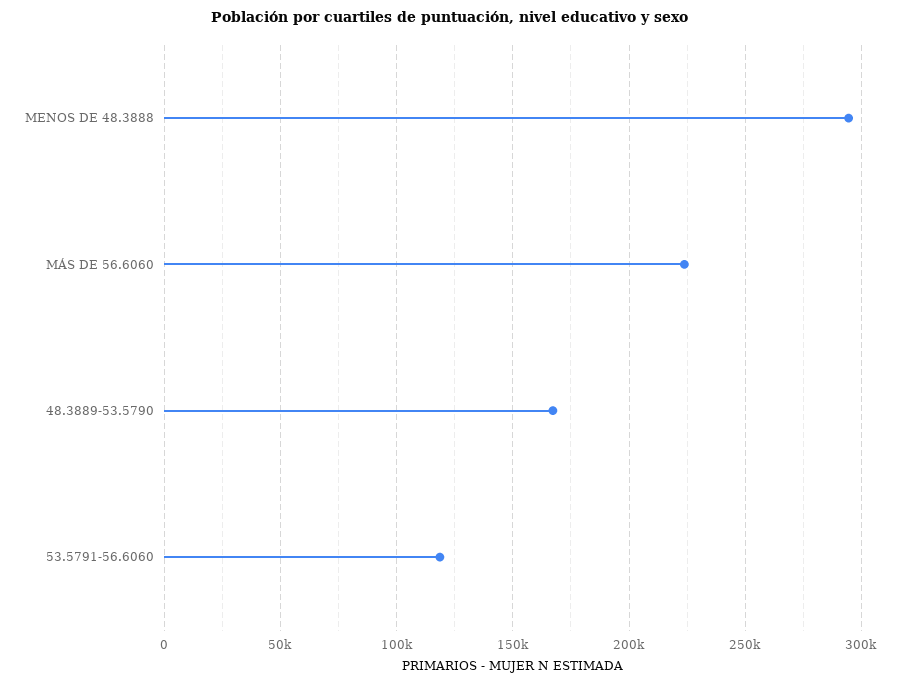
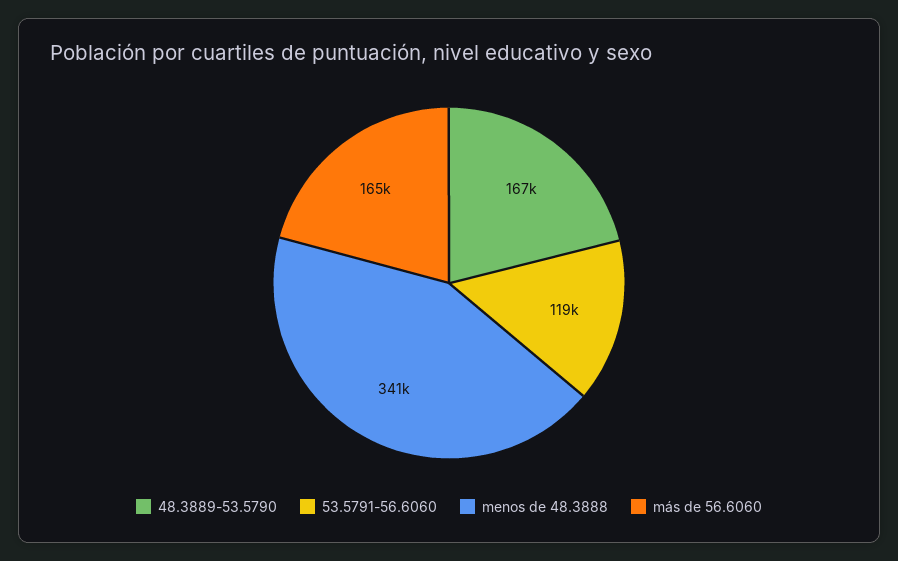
MENOS DE 48.3888: 295000 -> 341000
MÁS DE 56.6060: 225000 -> 165000

